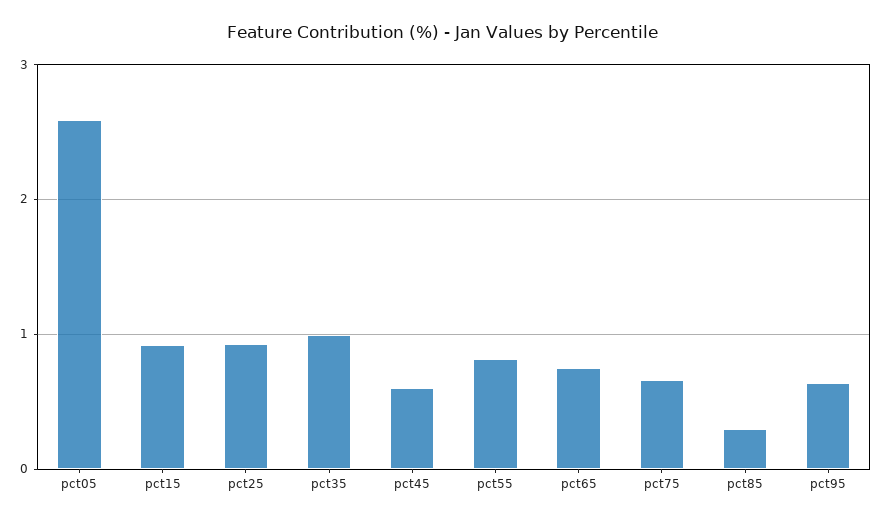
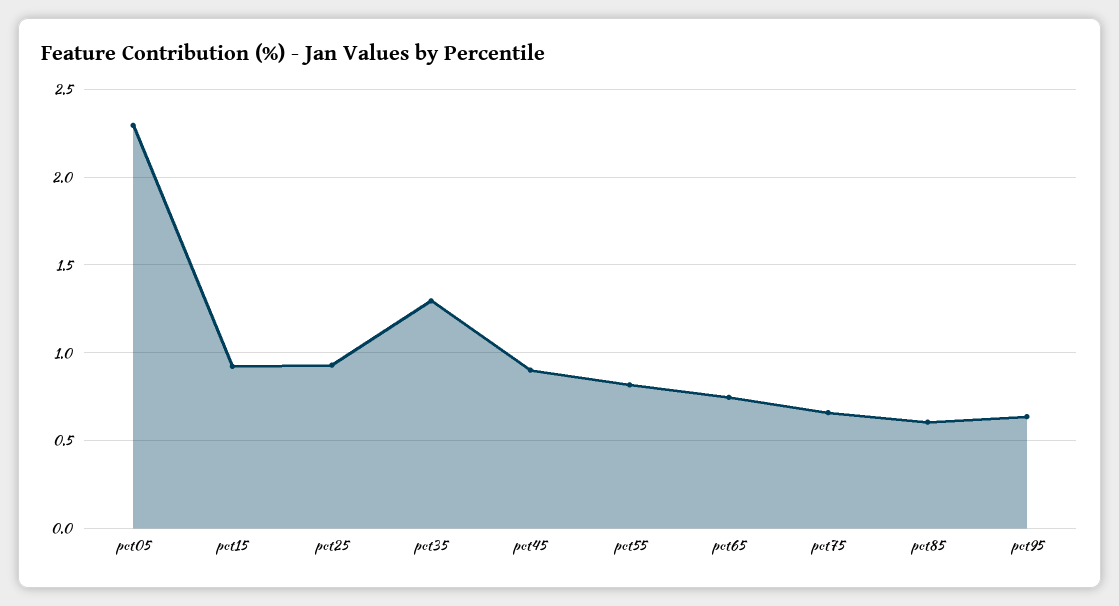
pct05: 2.6 -> 2.3
pct35: 1 -> 1.3
pct45: 0.6 -> 0.9
pct85: 0.3 -> 0.6

